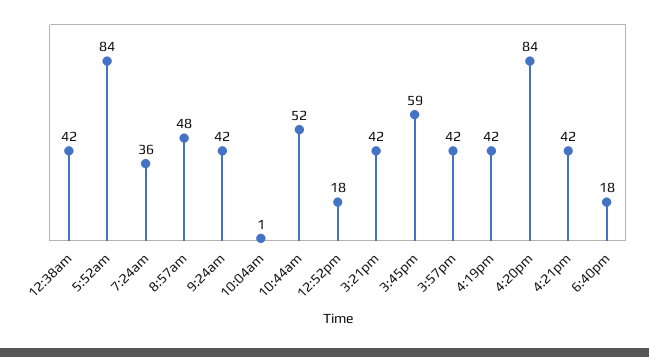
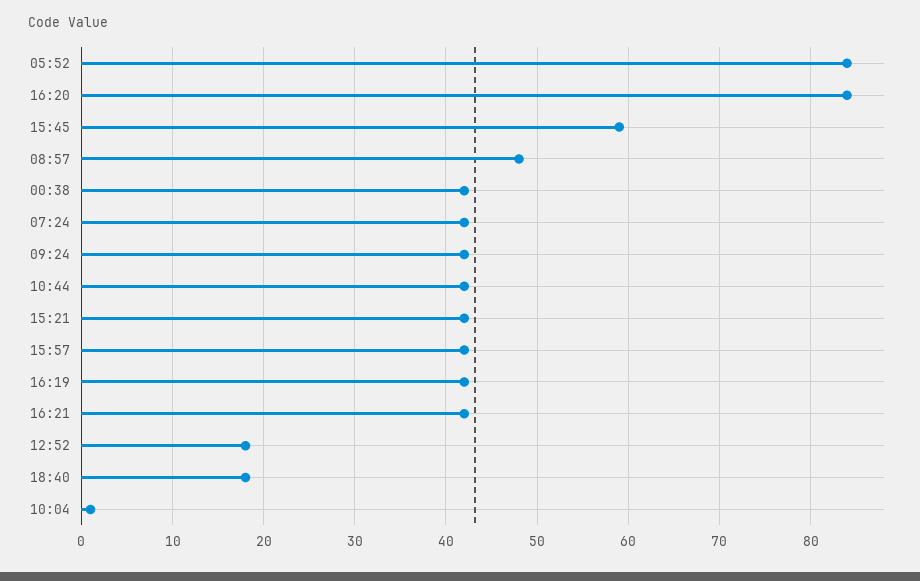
7:24am: 36 -> 42
10:44am: 52 -> 42

